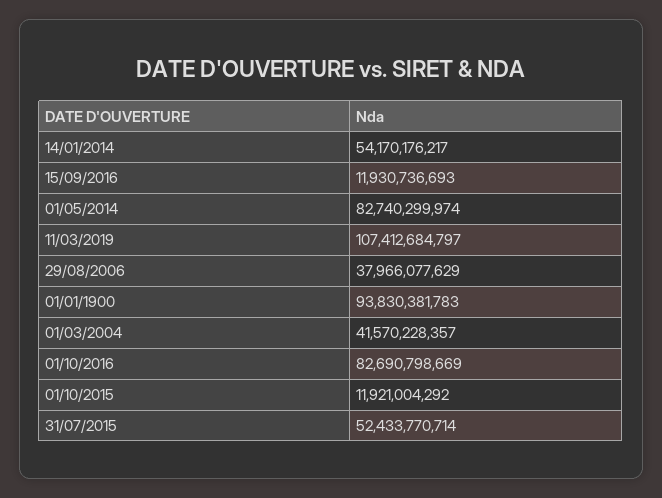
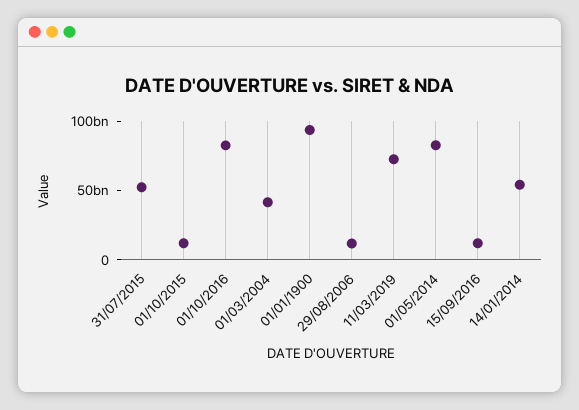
11/03/2019: 107412684797 -> 70000000000
29/08/2006: 37966077629 -> 10000000000

